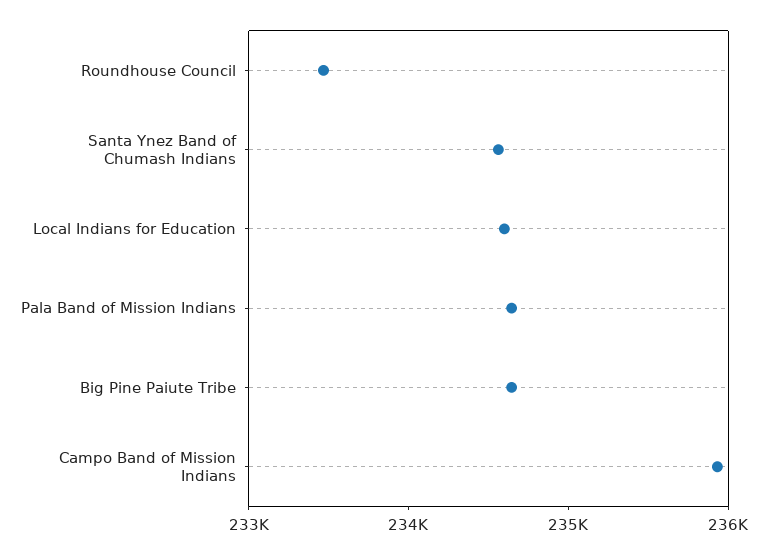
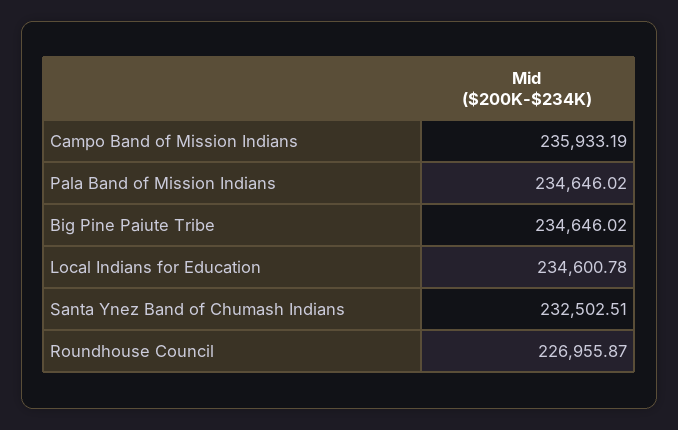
Roundhouse Council: 233400 -> 226955.87
Santa Ynez Band of Chumash Indians: 234600 -> 232502.51

